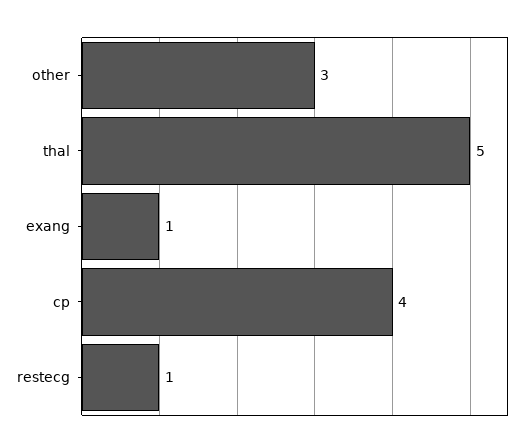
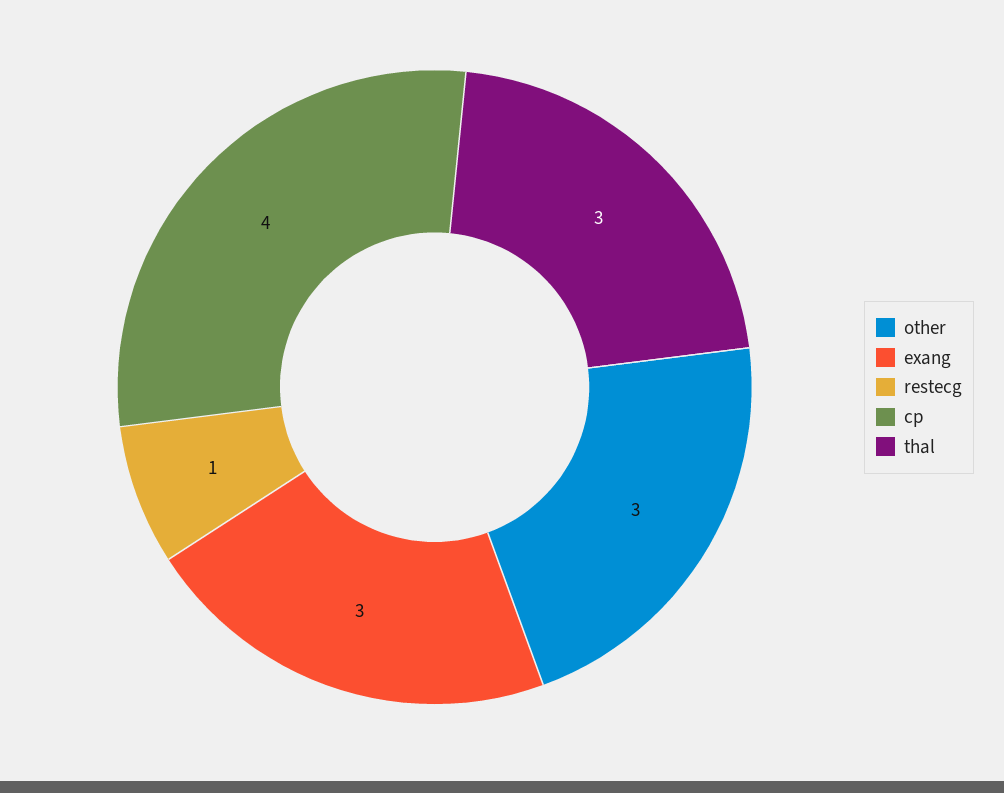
thal: 5 -> 3
exang: 1 -> 3

